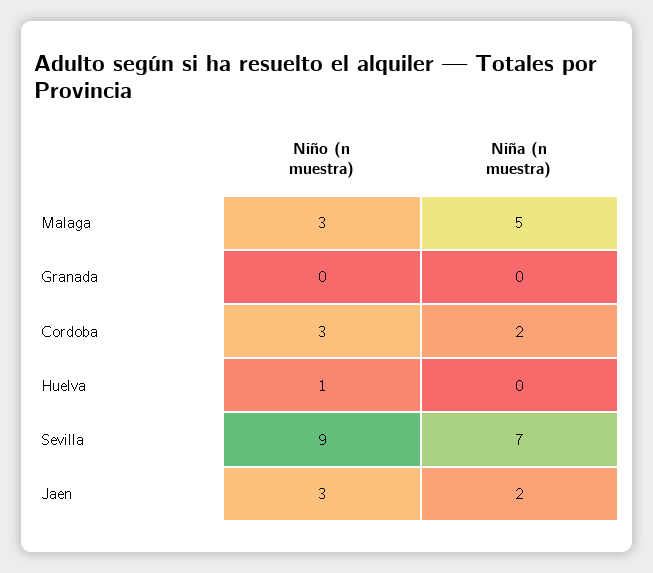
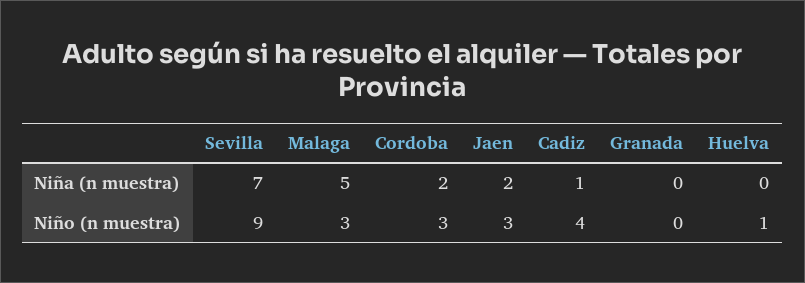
Niña (n muestra), Cadiz: none -> 1
Niño (n muestra), Cadiz: none -> 4

